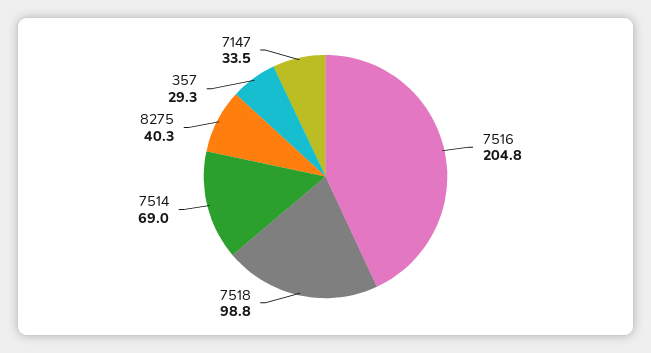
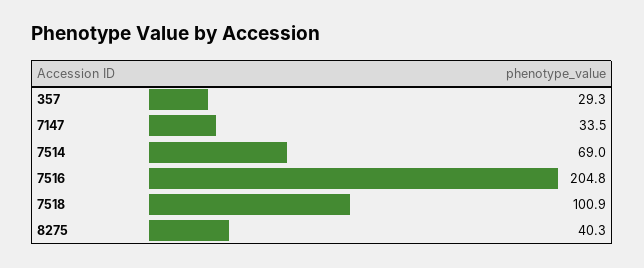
7518: 98.8 -> 100.9

